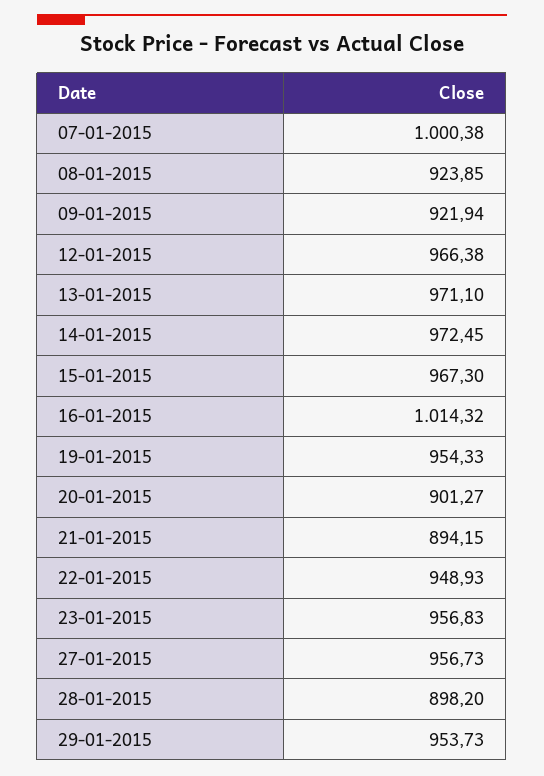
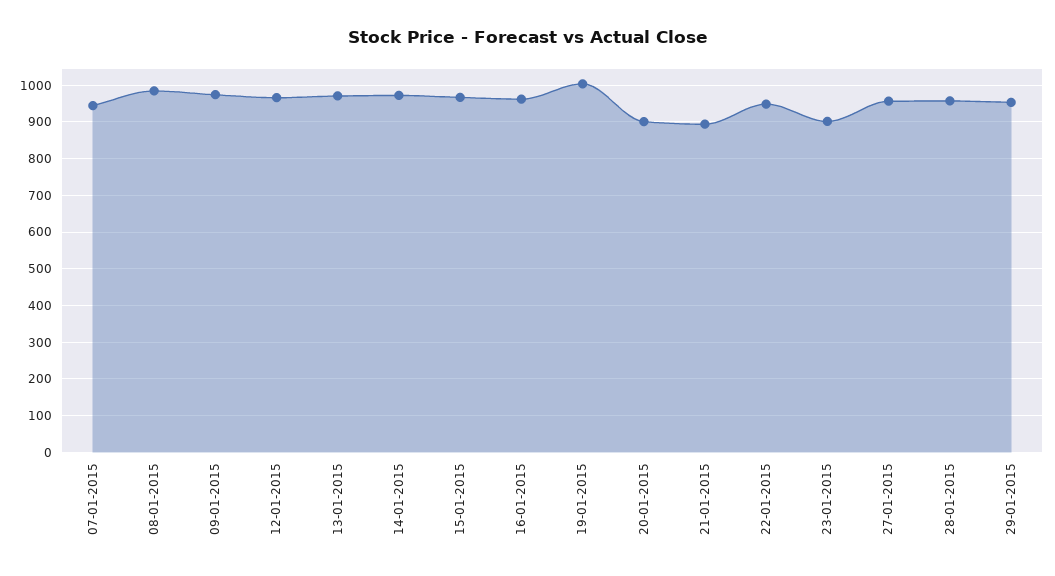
07-01-2015: 1000.38 -> 940
08-01-2015: 923.85 -> 980
09-01-2015: 921.94 -> 980
16-01-2015: 1014.32 -> 960
19-01-2015: 954.33 -> 1000
23-01-2015: 956.83 -> 900
28-01-2015: 898.2 -> 960

